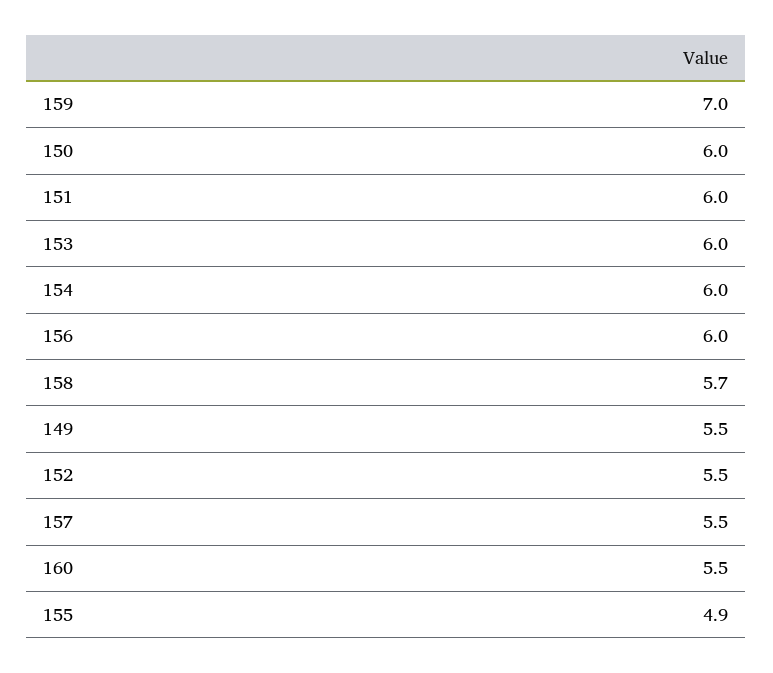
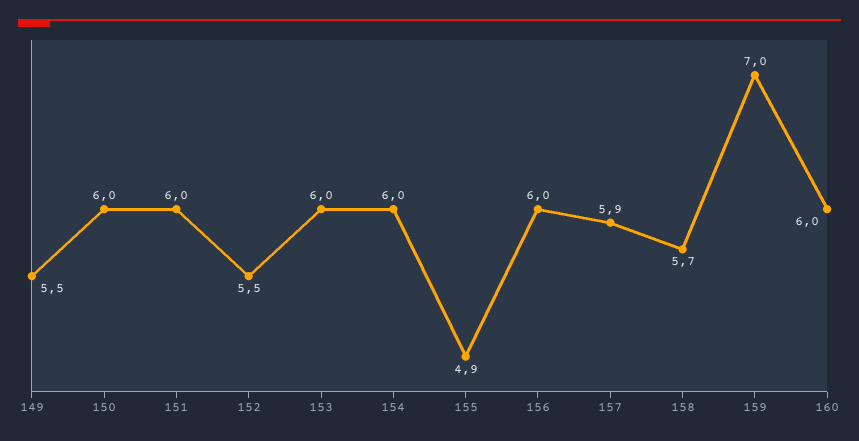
157: 5.5 -> 5.9
160: 5.5 -> 6

